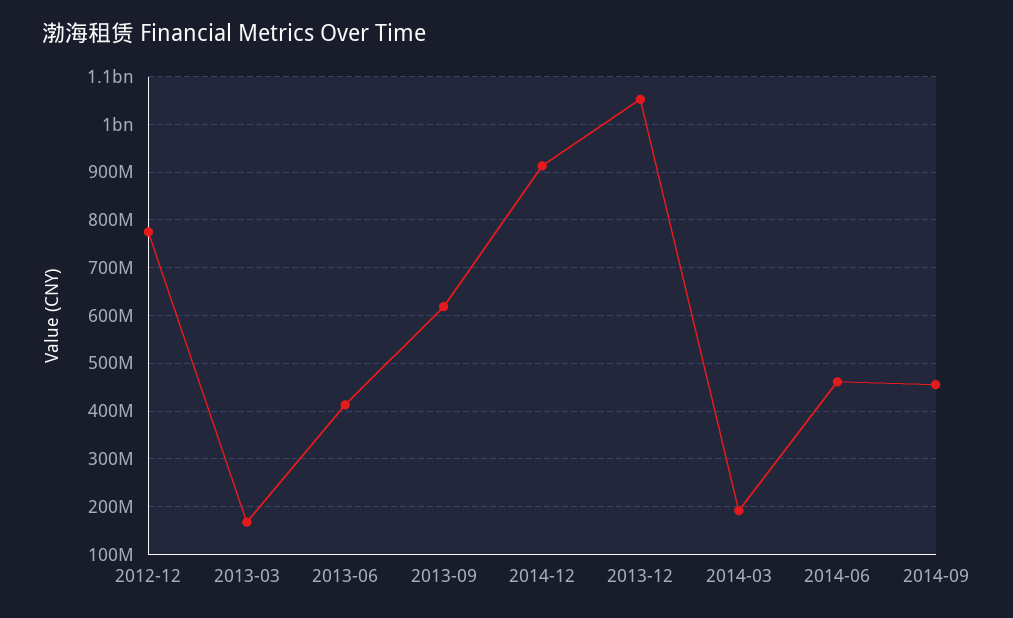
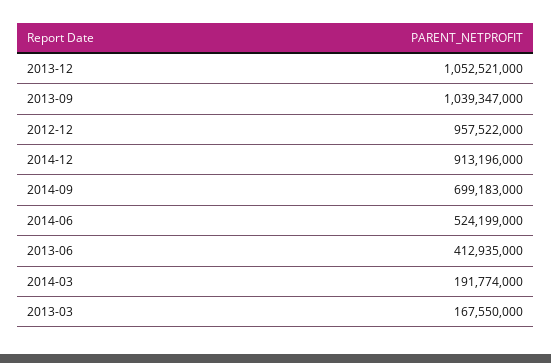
2012-12: 780000000 -> 957522000
2013-09: 620000000 -> 1039347000
2014-06: 460000000 -> 524199000
2014-09: 460000000 -> 699183000

